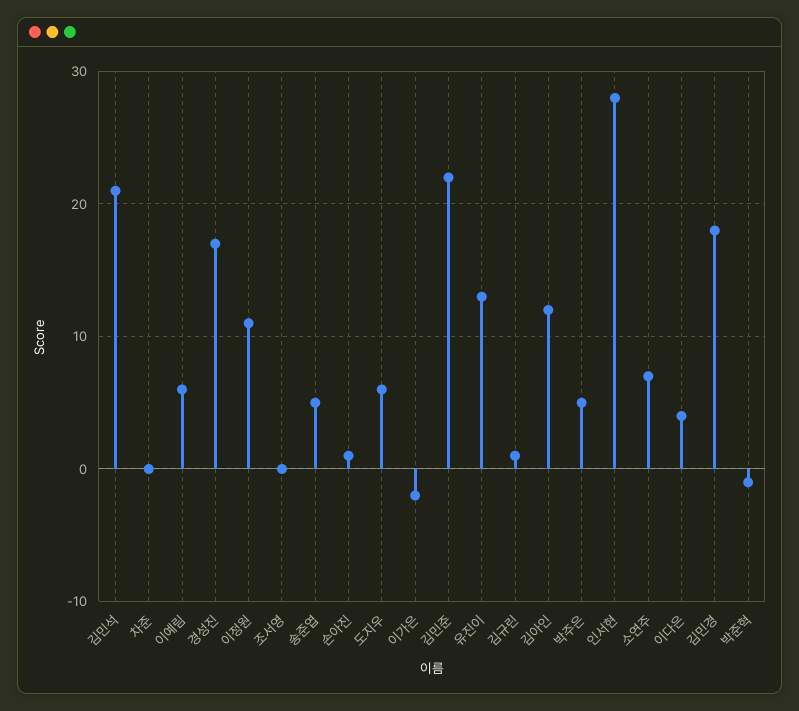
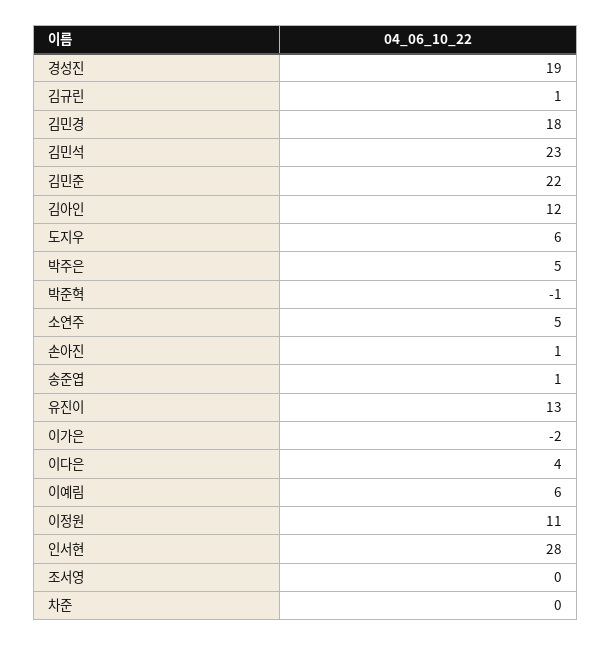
김민석: 21 -> 23
경성진: 17 -> 19
송준엽: 5 -> 1
소연주: 7 -> 5

